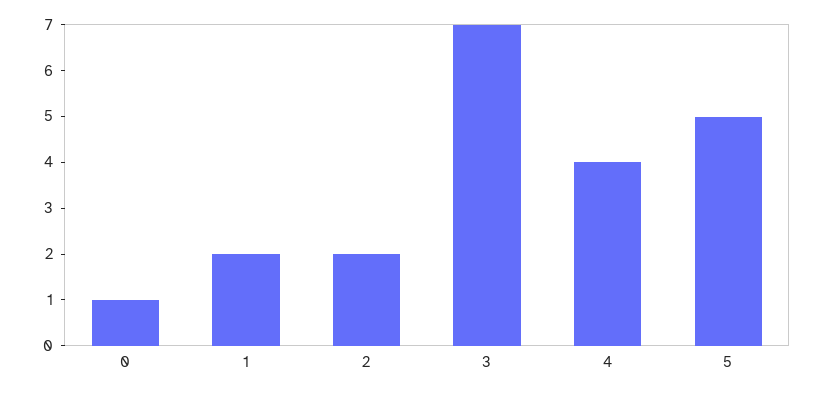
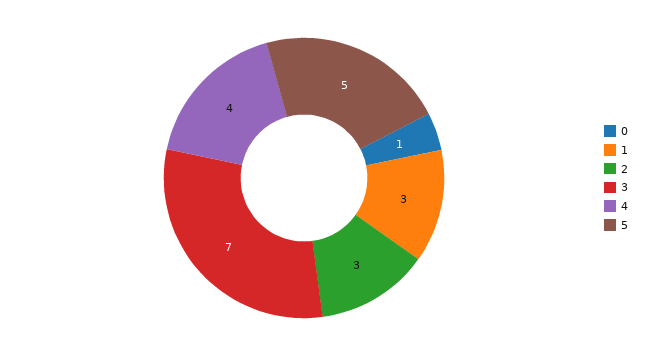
1: 2 -> 3
2: 2 -> 3

